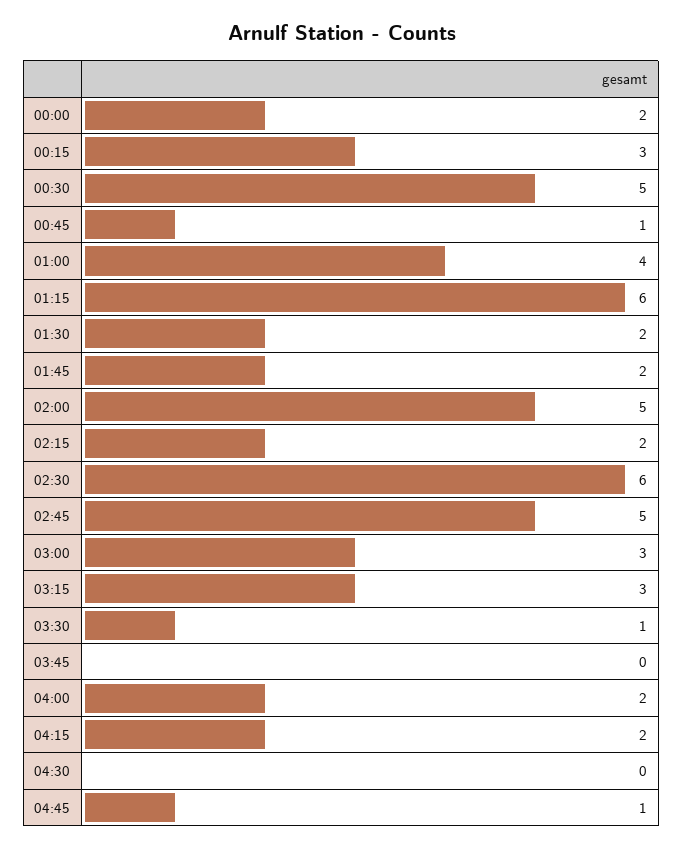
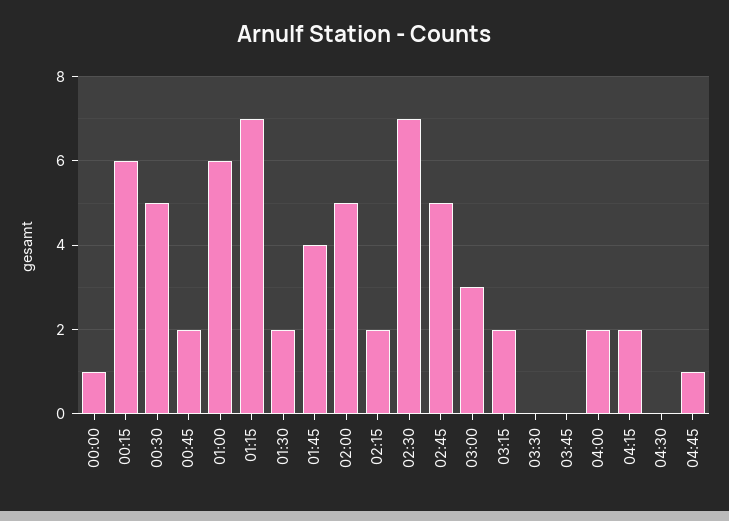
00:00: 2 -> 1
00:15: 3 -> 6
00:45: 1 -> 2
01:00: 4 -> 6
01:15: 6 -> 7
01:45: 2 -> 4
02:30: 6 -> 7
03:15: 3 -> 2
03:30: 1 -> 0

